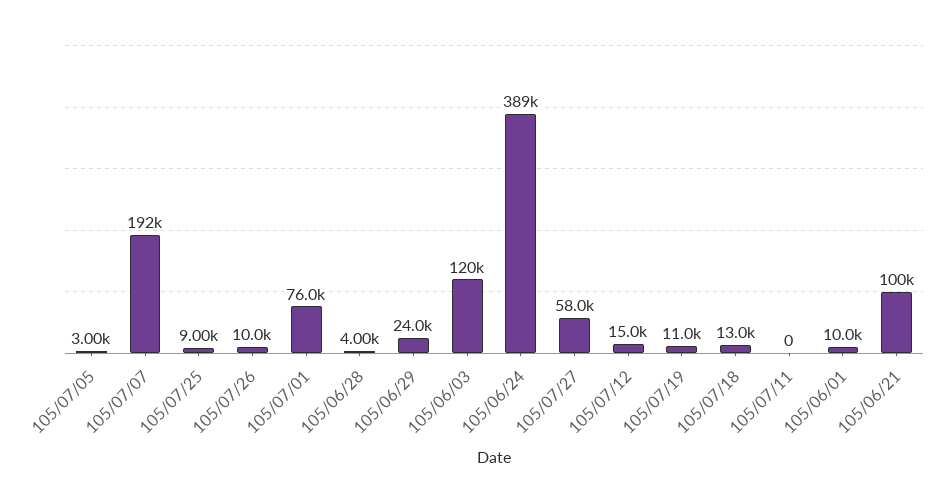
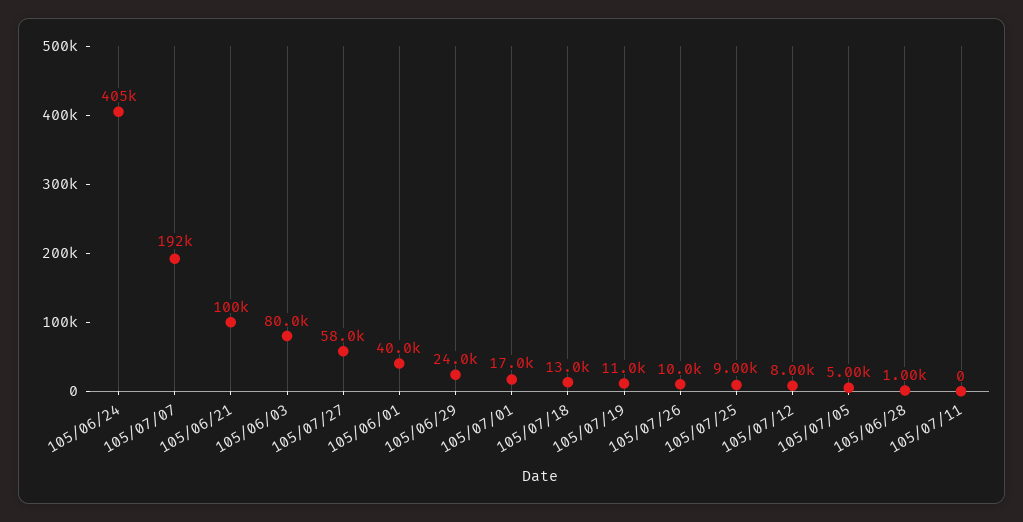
105/07/05: 3000 -> 5000
105/07/01: 76000 -> 17000
105/06/28: 4000 -> 1000
105/06/03: 120000 -> 80000
105/06/24: 389000 -> 405000
105/07/12: 15000 -> 8000
105/06/01: 10000 -> 40000

